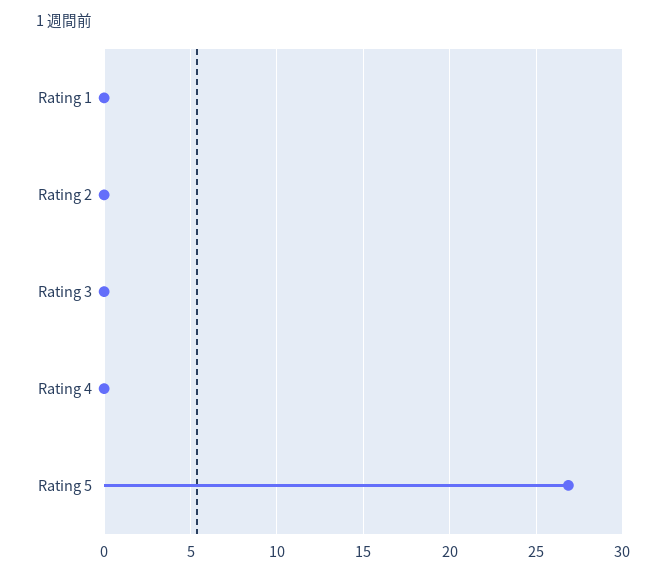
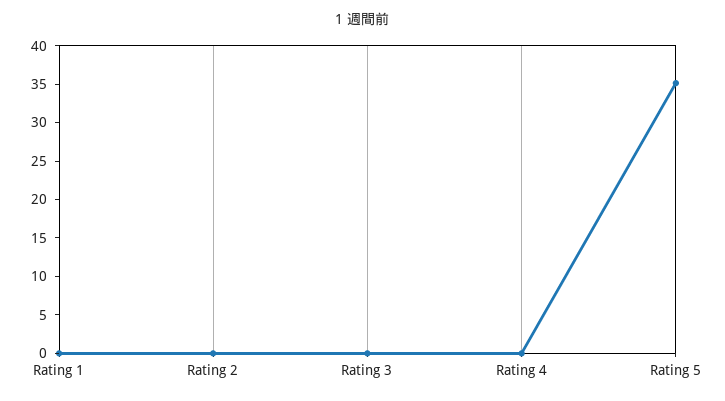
Rating 5: 27 -> 35

